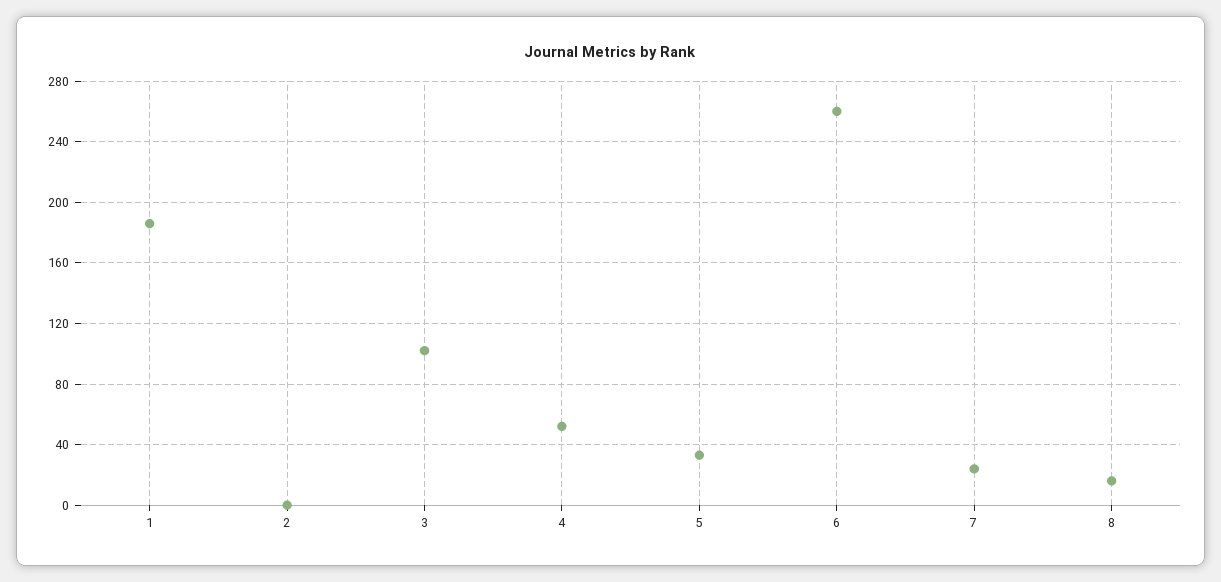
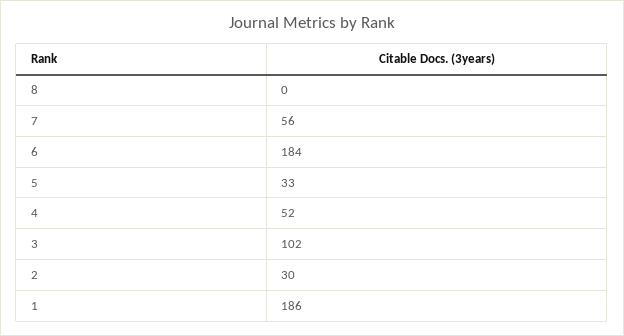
2: 0 -> 30
6: 260 -> 184
7: 25 -> 56
8: 15 -> 0

